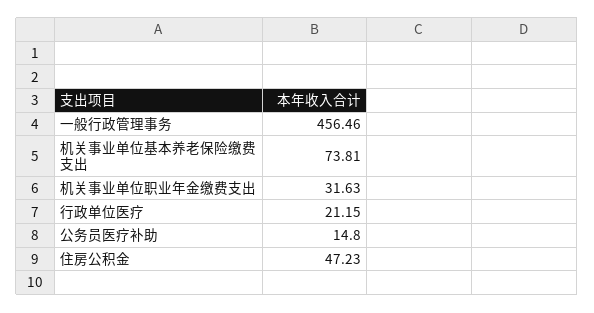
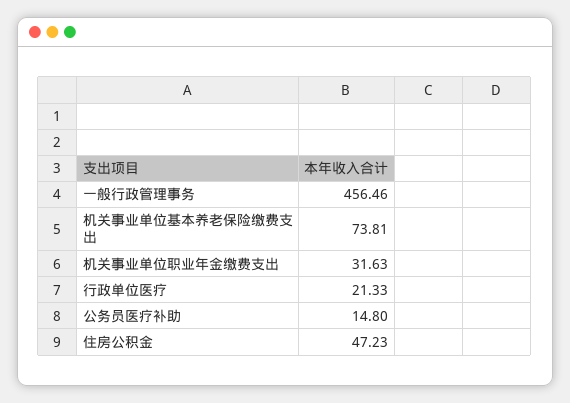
行政单位医疗: 21.15 -> 21.33

